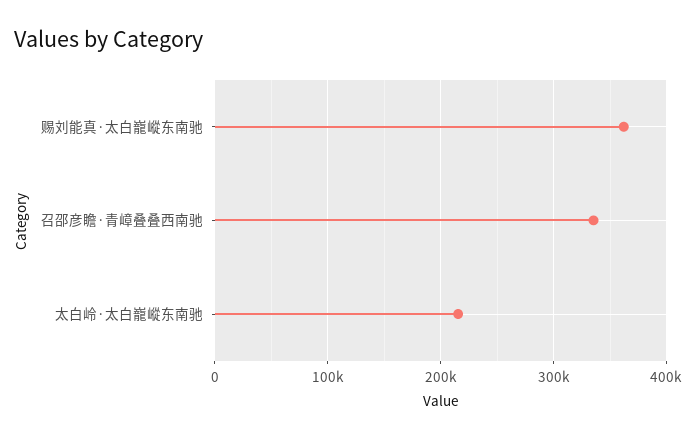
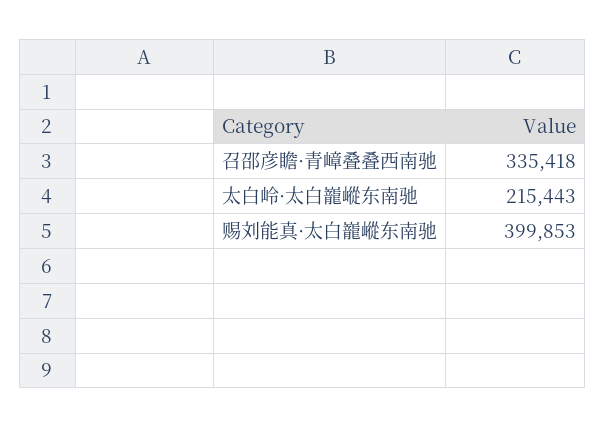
赐刘能真·太白巃嵷东南驰: 360000 -> 399853

